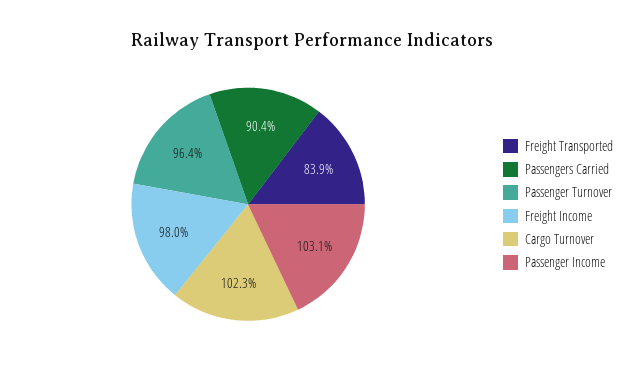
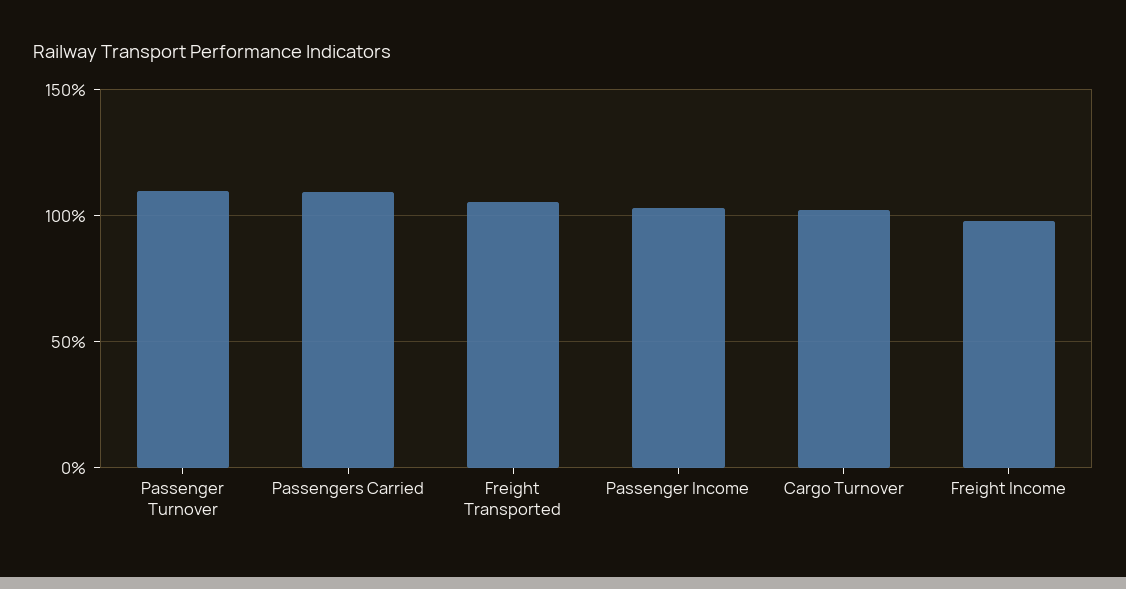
Freight Transported: 83.9 -> 105
Passengers Carried: 90.4 -> 110
Passenger Turnover: 96.4 -> 110

